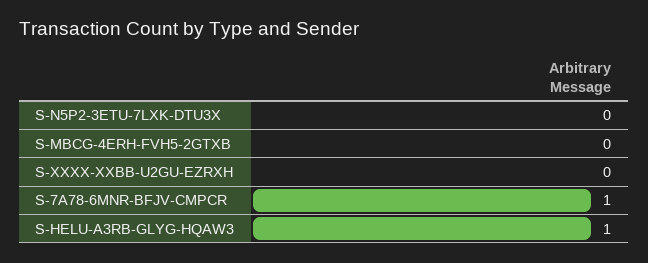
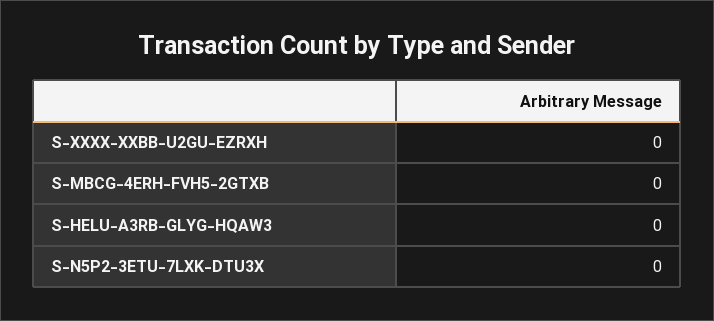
S-7A78-6MNR-BFJV-CMPCR: 1 -> none
S-HELU-A3RB-GLYG-HQAW3: 1 -> 0

